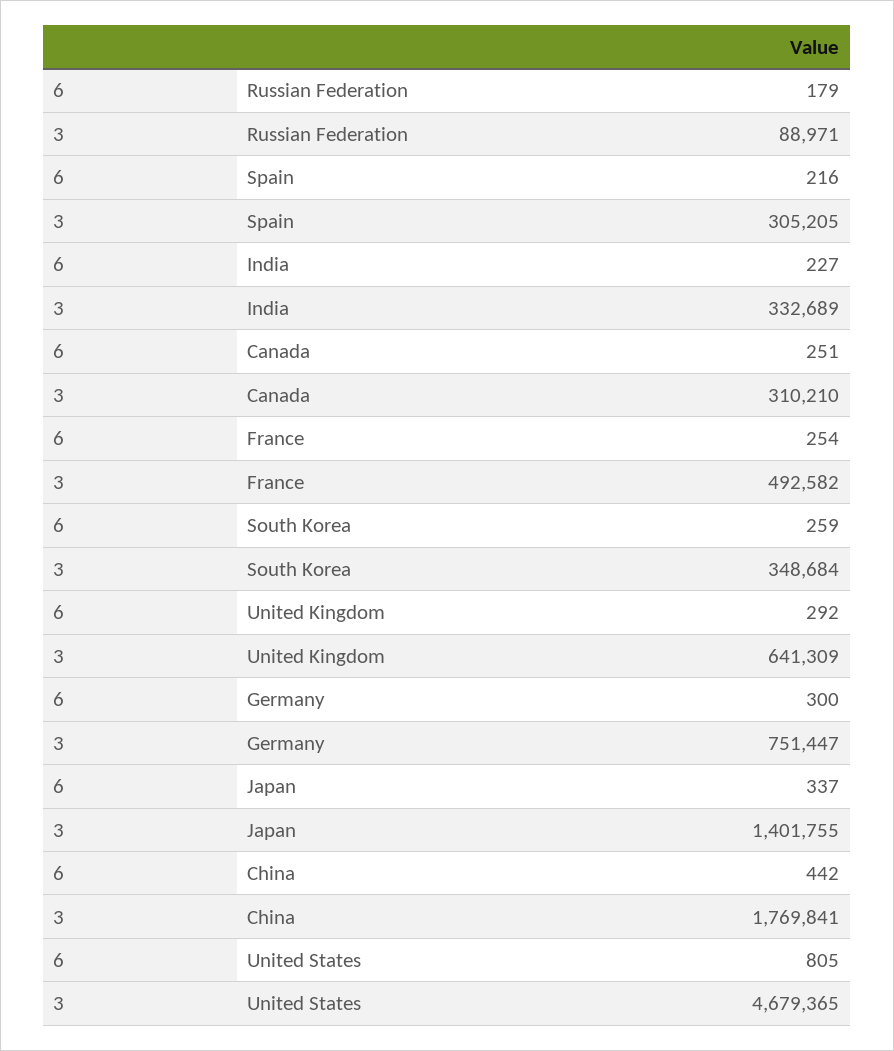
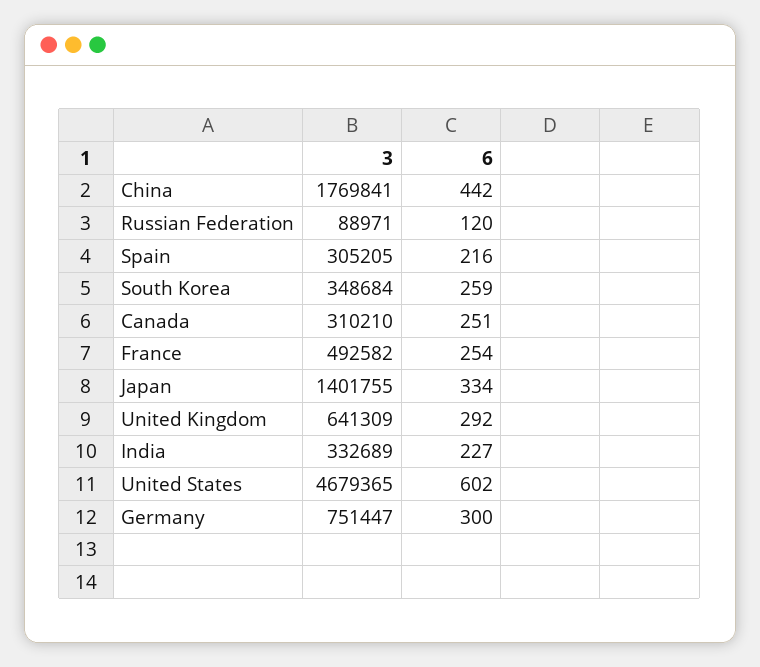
6, Russian Federation: 179 -> 120
6, Japan: 337 -> 334
6, United States: 805 -> 602

